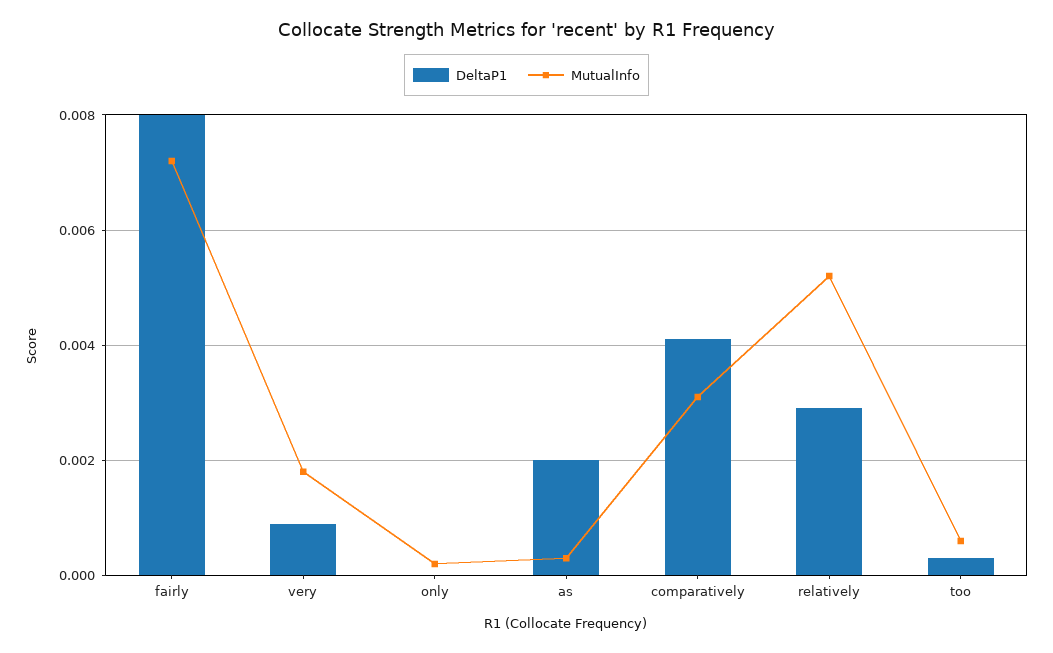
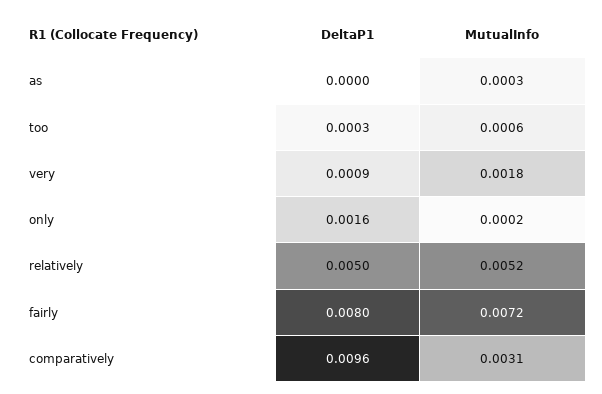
DeltaP1, only: 0 -> 0.0016
DeltaP1, as: 0.002 -> 0
DeltaP1, comparatively: 0.004 -> 0.0096
DeltaP1, relatively: 0.003 -> 0.005

